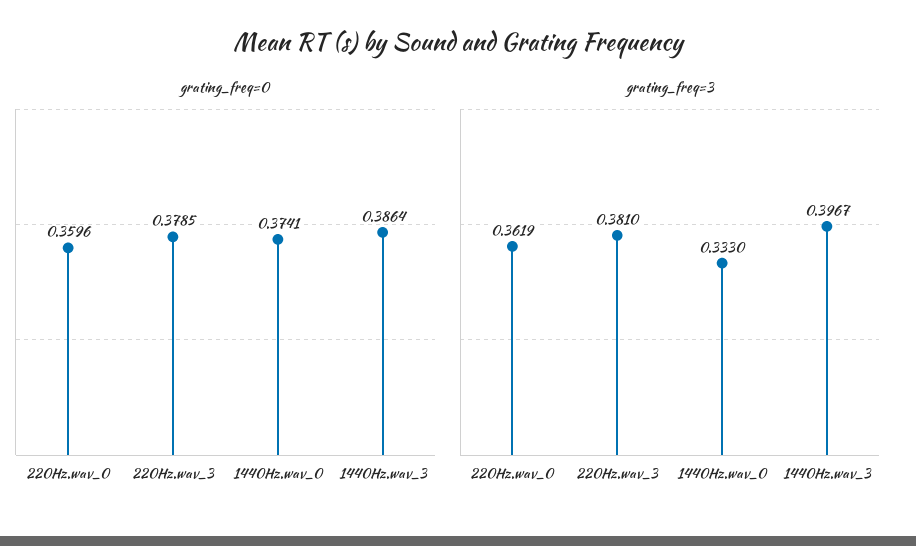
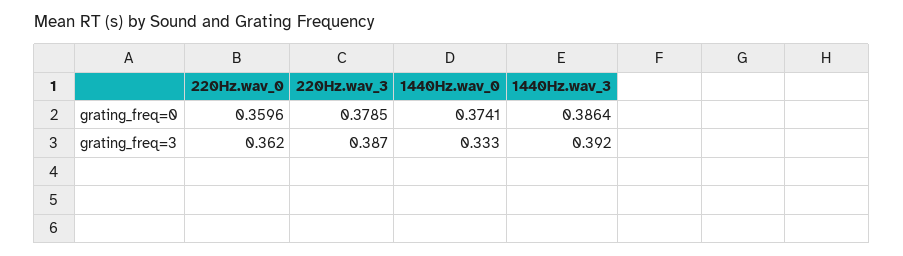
grating_freq=3, 220Hz.wav_3: 0.381 -> 0.387
grating_freq=3, 1440Hz.wav_3: 0.3967 -> 0.392

